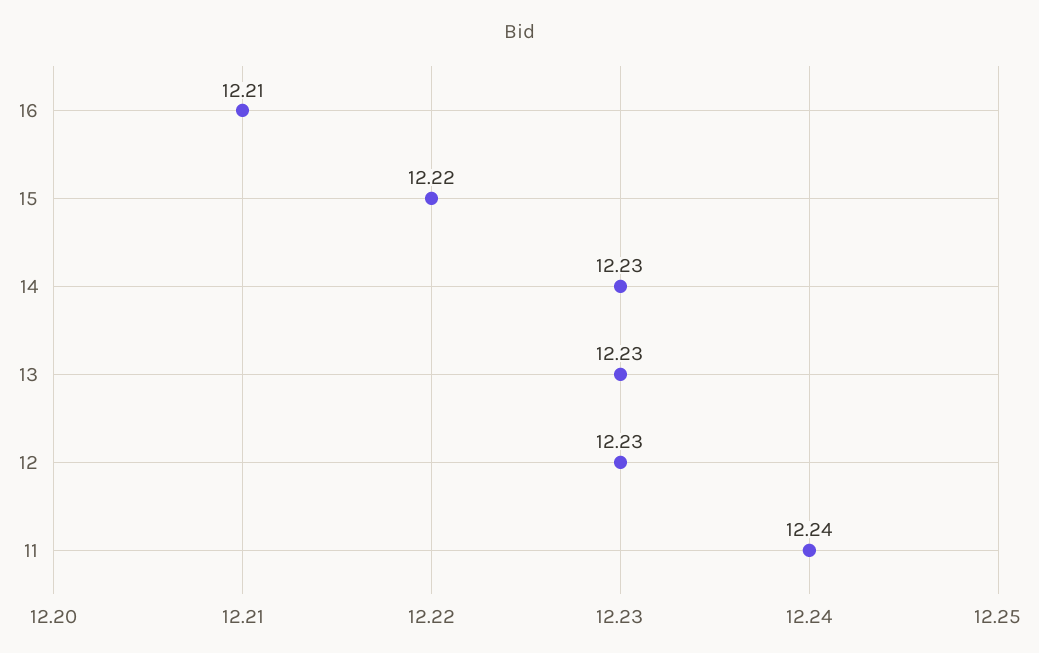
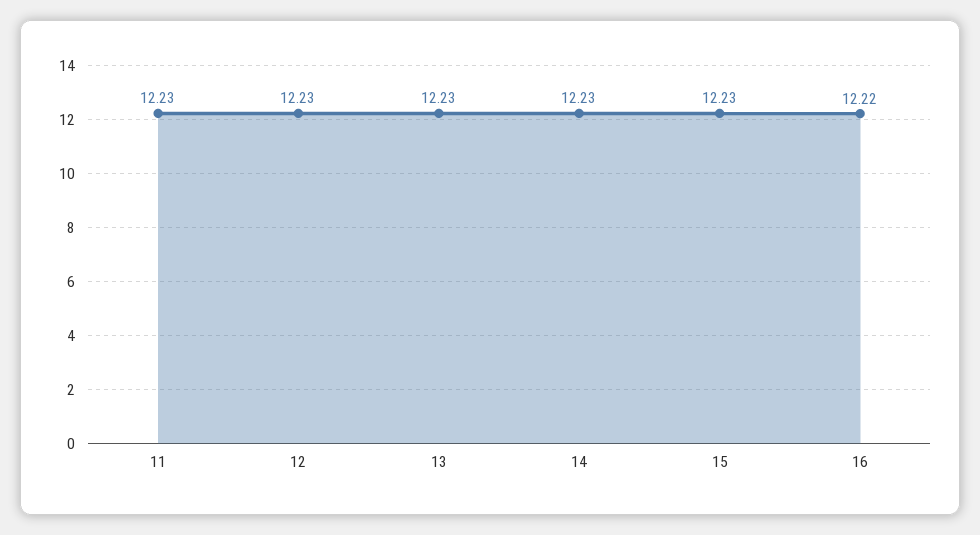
16: 12.21 -> 12.22
15: 12.22 -> 12.23
11: 12.24 -> 12.23

